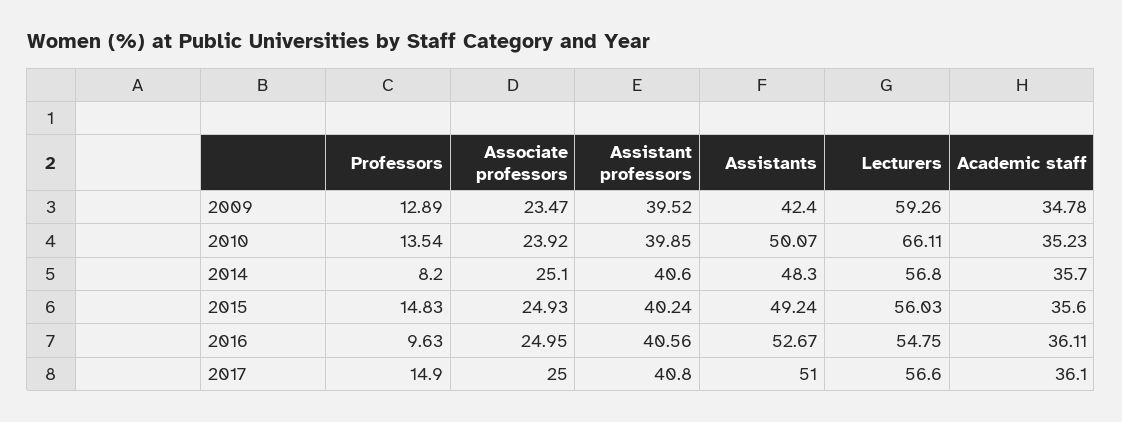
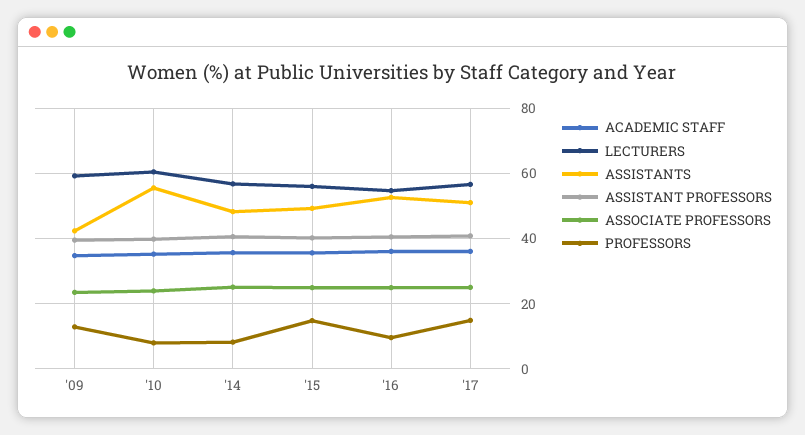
Professors, 2010: 13.54 -> 8
Assistants, 2010: 50.07 -> 56
Lecturers, 2010: 66.11 -> 60

